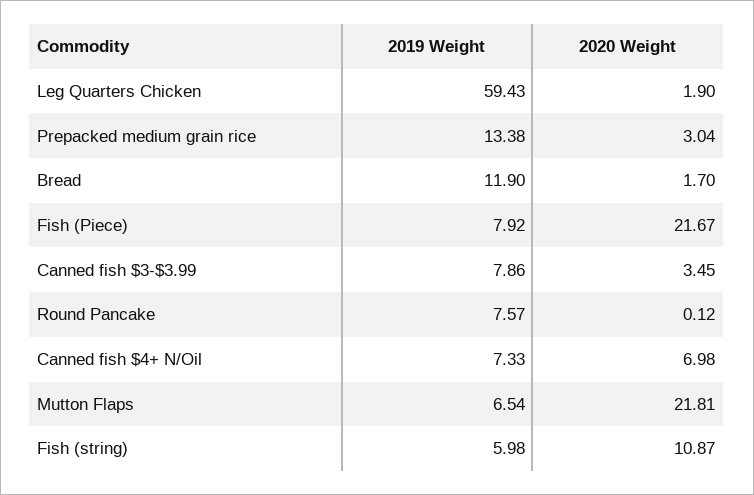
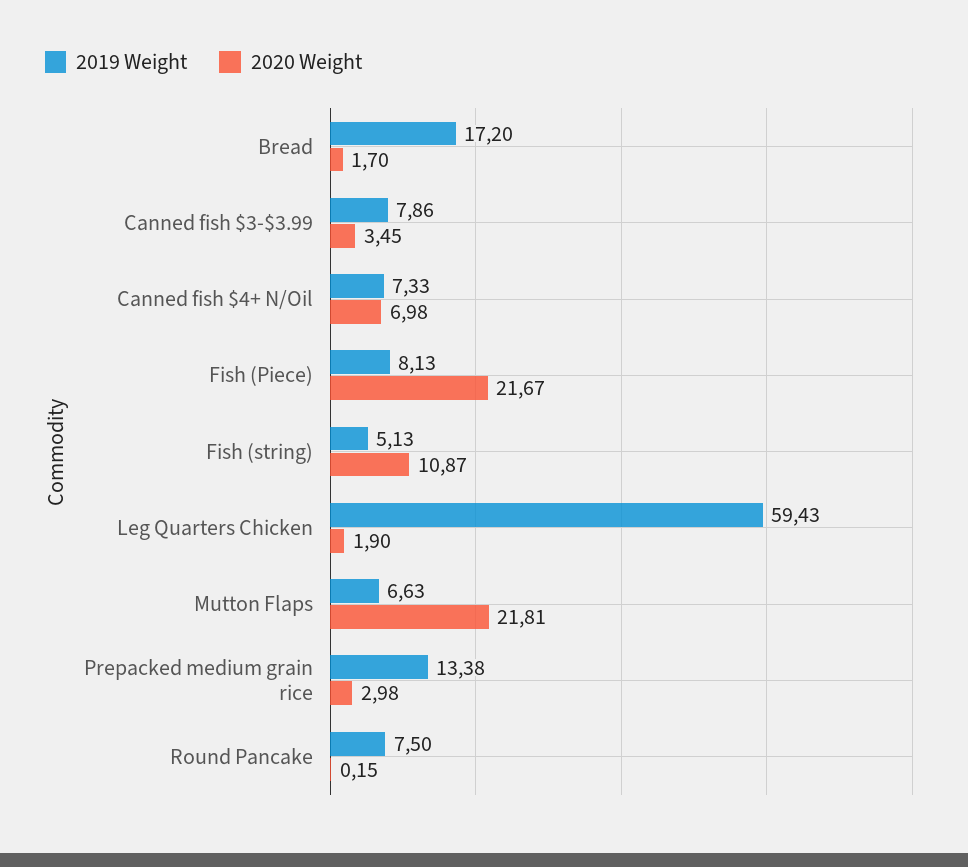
2020 Weight, Prepacked medium grain rice: 3.04 -> 2.98
2019 Weight, Bread: 11.9 -> 17.2
2019 Weight, Fish (Piece): 7.92 -> 8.13
2019 Weight, Round Pancake: 7.57 -> 7.5
2020 Weight, Round Pancake: 0.12 -> 0.15
2019 Weight, Mutton Flaps: 6.54 -> 6.63
2019 Weight, Fish (string): 5.98 -> 5.13

